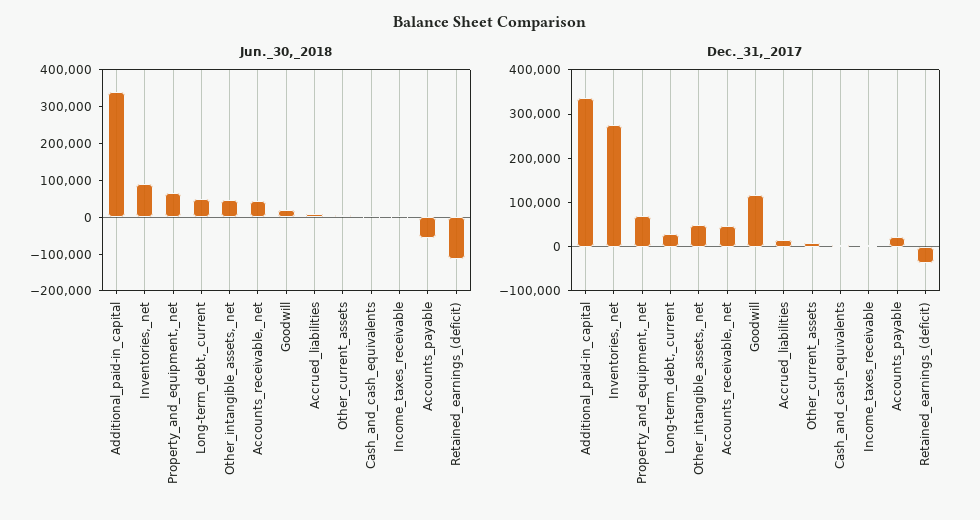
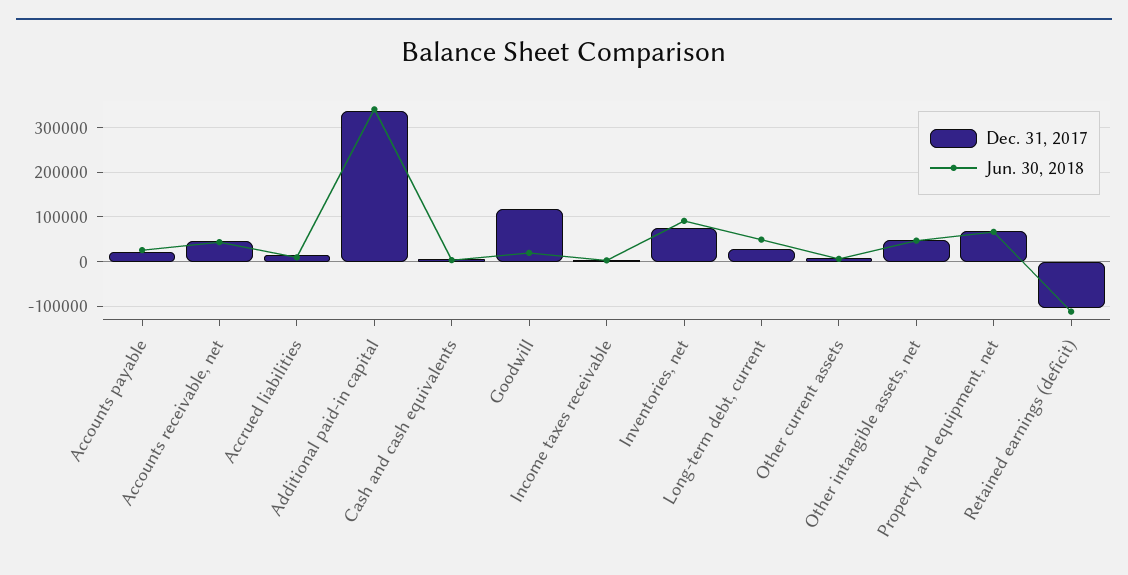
Jun._30,_2018, Accounts_payable: -50000 -> 20000
Dec._31,_2017, Inventories,_net: 280000 -> 80000
Dec._31,_2017, Retained_earnings_(deficit): -40000 -> -100000

